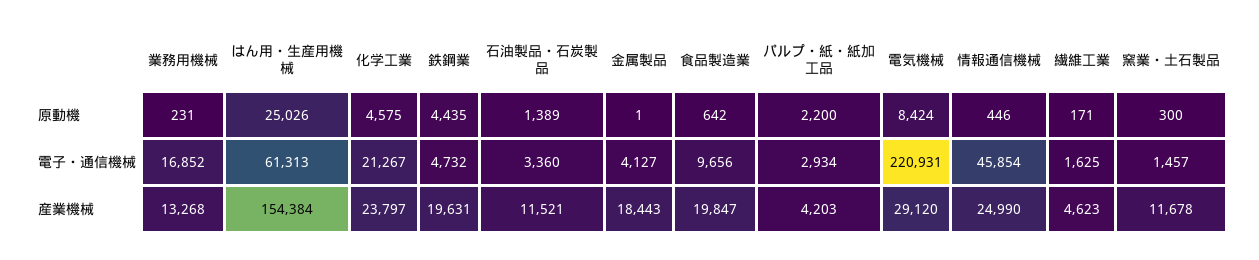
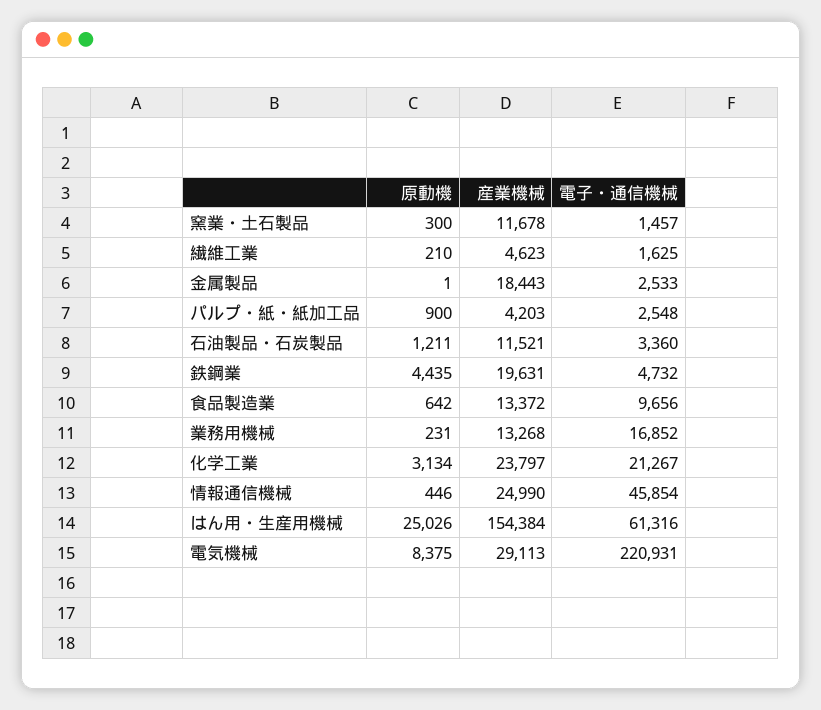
化学工業, 原動機: 4575 -> 3134
石油製品・石炭製品, 原動機: 1389 -> 1211
パルプ・紙・紙加工品, 原動機: 2200 -> 900
電気機械, 原動機: 8424 -> 8375
繊維工業, 原動機: 171 -> 210
はん用・生産用機械, 電子・通信機械: 61313 -> 61316
金属製品, 電子・通信機械: 4127 -> 2533
パルプ・紙・紙加工品, 電子・通信機械: 2934 -> 2548
食品製造業, 産業機械: 19847 -> 13372
電気機械, 産業機械: 29120 -> 29113

